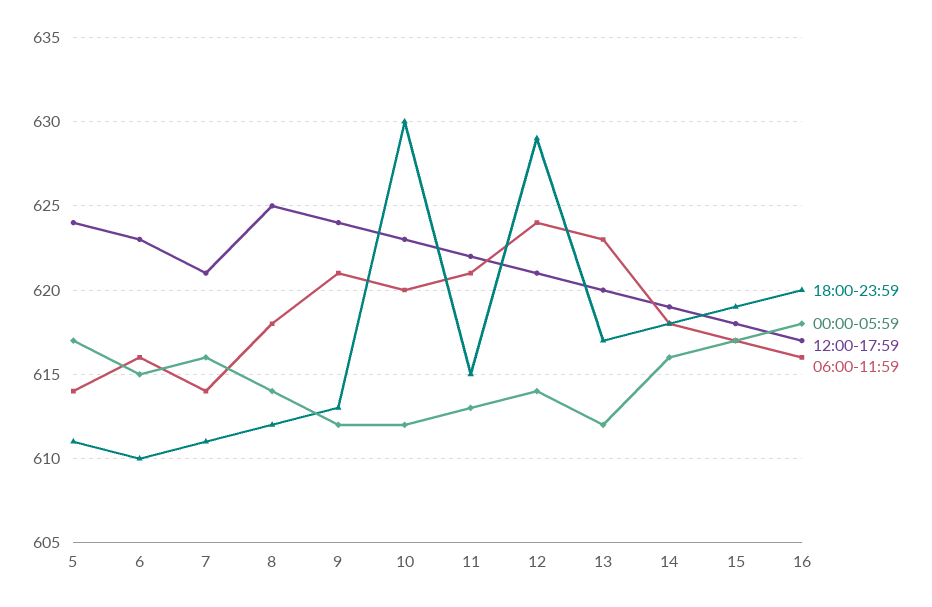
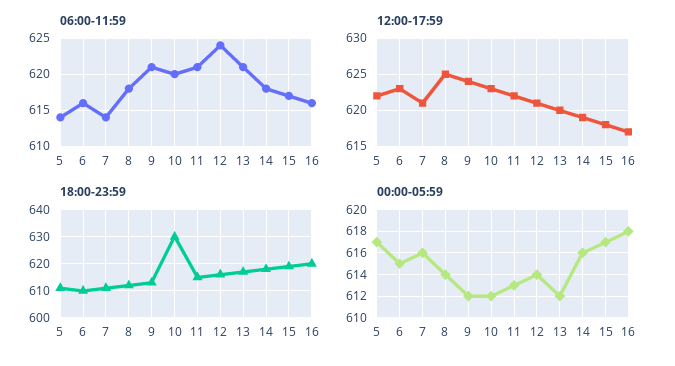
12:00-17:59, 5: 624 -> 622
18:00-23:59, 12: 629 -> 615
06:00-11:59, 13: 623 -> 621

